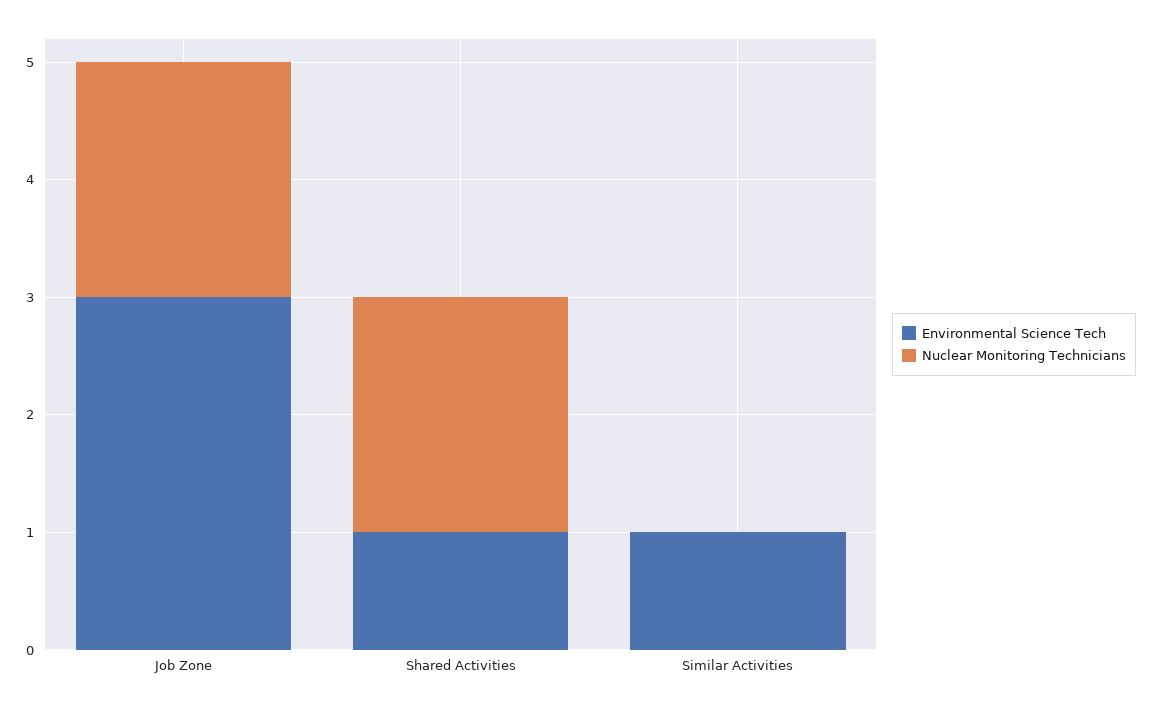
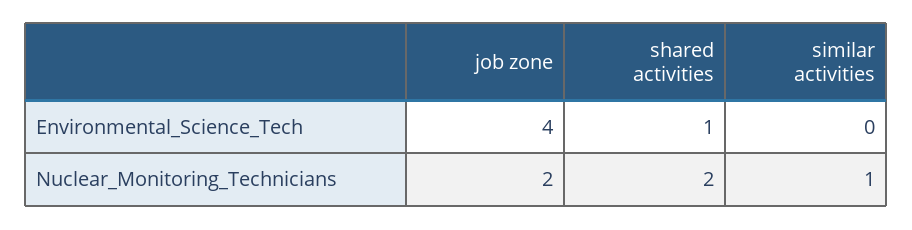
Environmental Science Tech, Job Zone: 3 -> 4
Environmental Science Tech, Similar Activities: 1 -> 0
Nuclear Monitoring Technicians, Similar Activities: 0 -> 1

